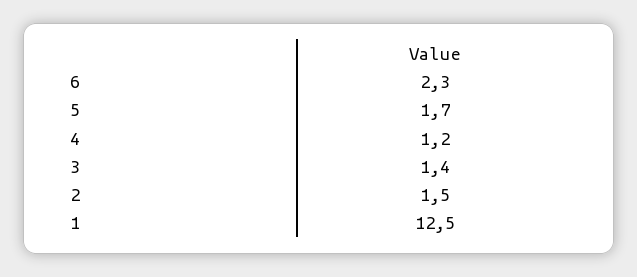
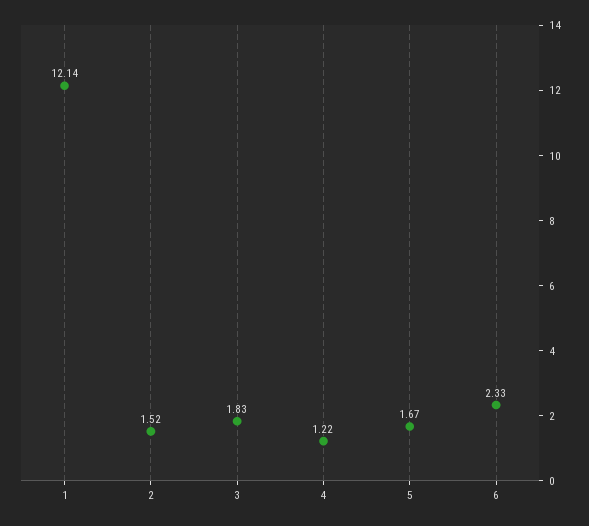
3: 1.4 -> 1.83
1: 12.5 -> 12.14

